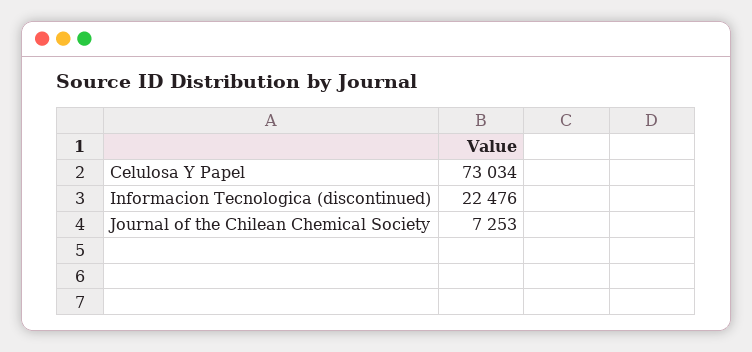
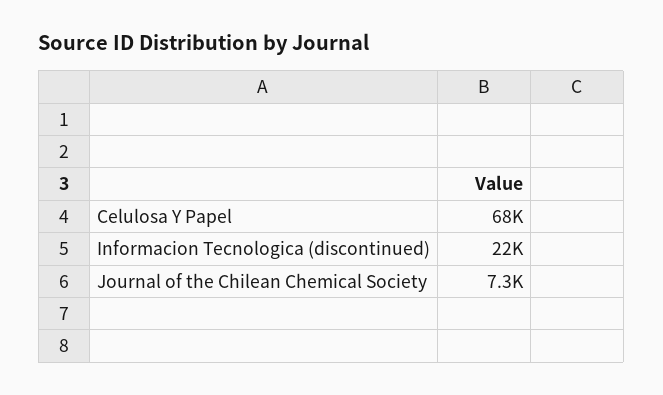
Celulosa Y Papel: 73034 -> 68000

